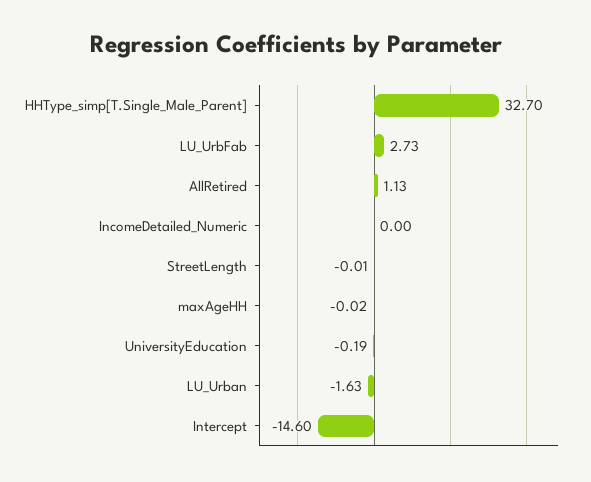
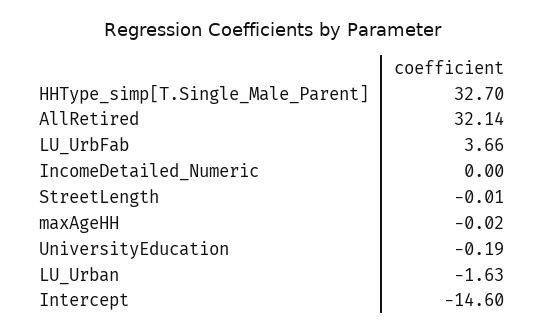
LU_UrbFab: 2.73 -> 3.66
AllRetired: 1.13 -> 32.14

